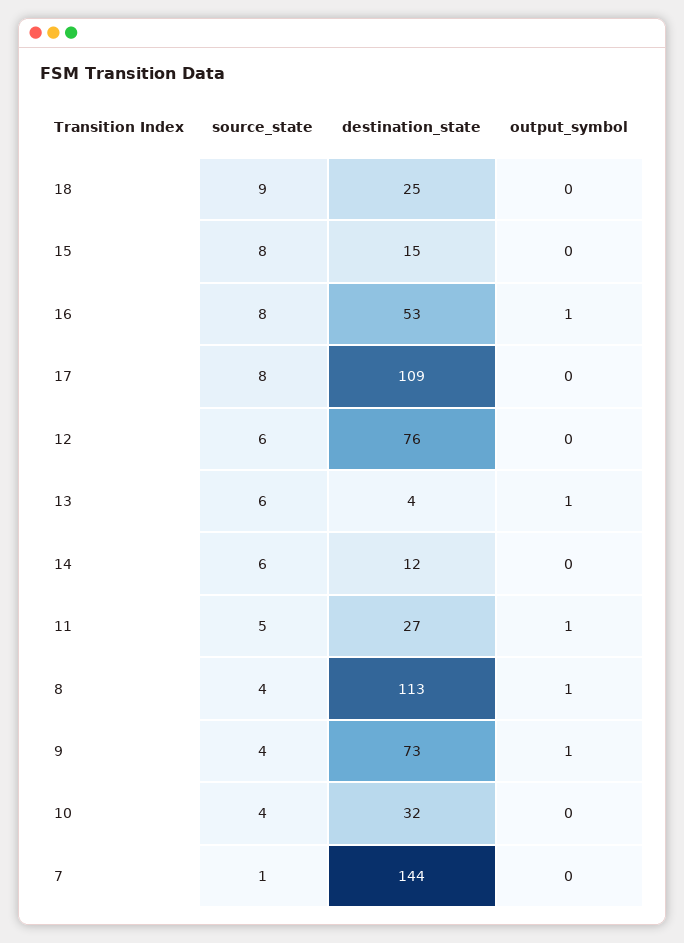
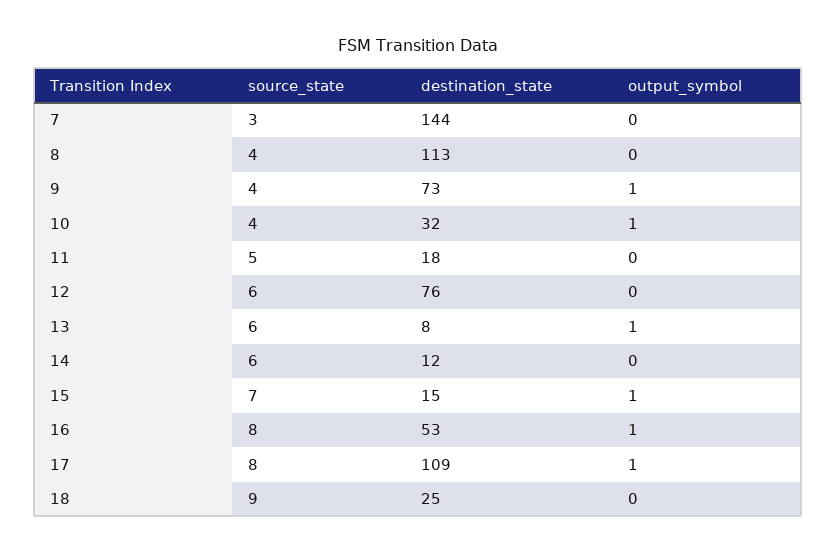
source_state, 15: 8 -> 7
output_symbol, 15: 0 -> 1
output_symbol, 17: 0 -> 1
destination_state, 13: 4 -> 8
destination_state, 11: 27 -> 18
output_symbol, 11: 1 -> 0
output_symbol, 8: 1 -> 0
output_symbol, 10: 0 -> 1
source_state, 7: 1 -> 3

